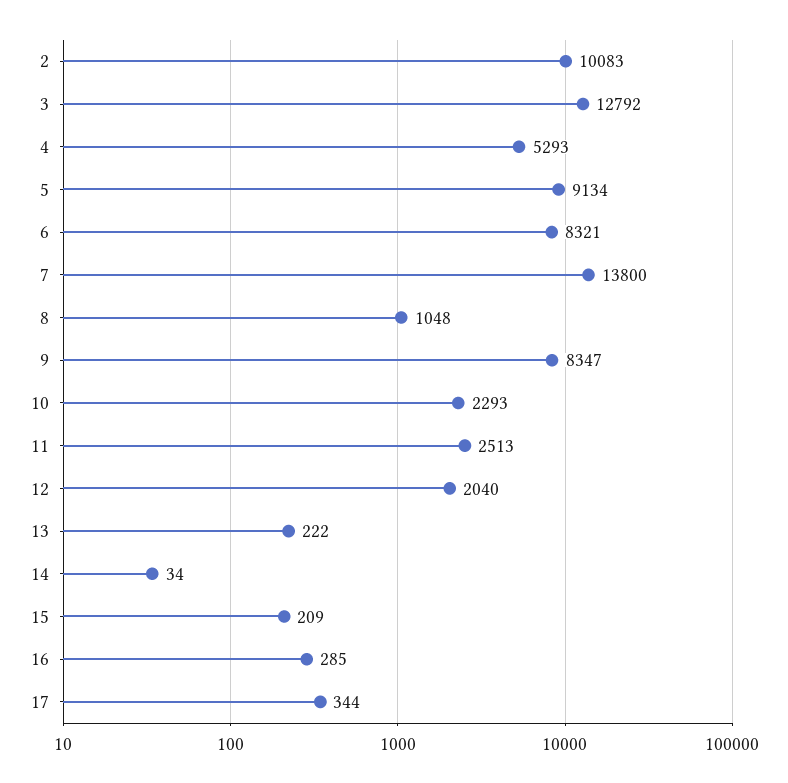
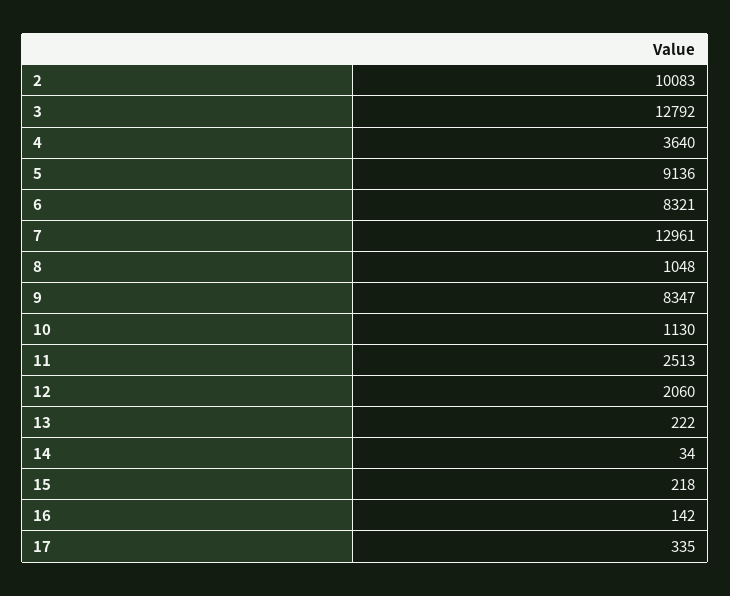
4: 5293 -> 3640
5: 9134 -> 9136
7: 13800 -> 12961
10: 2293 -> 1130
12: 2040 -> 2060
15: 209 -> 218
16: 285 -> 142
17: 344 -> 335

